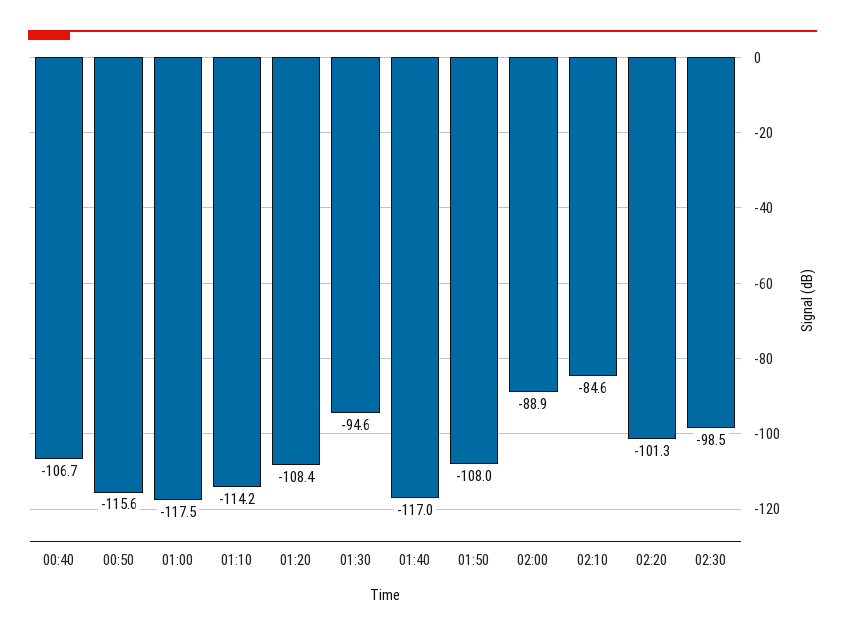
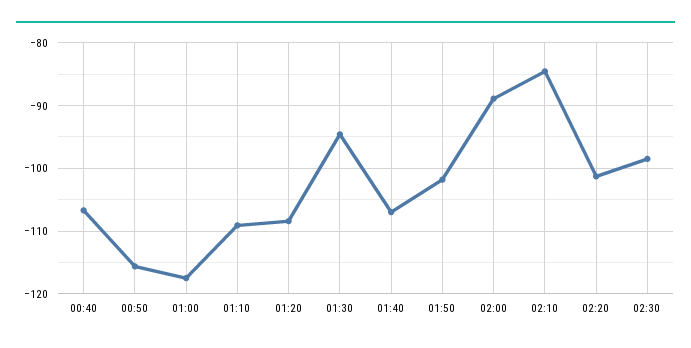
01:10: -114.2 -> -109
01:40: -117 -> -107
01:50: -108 -> -102

